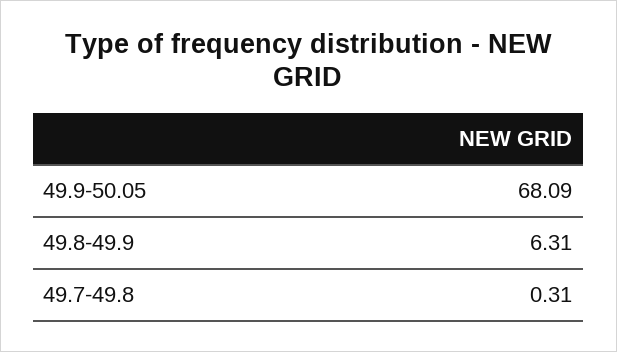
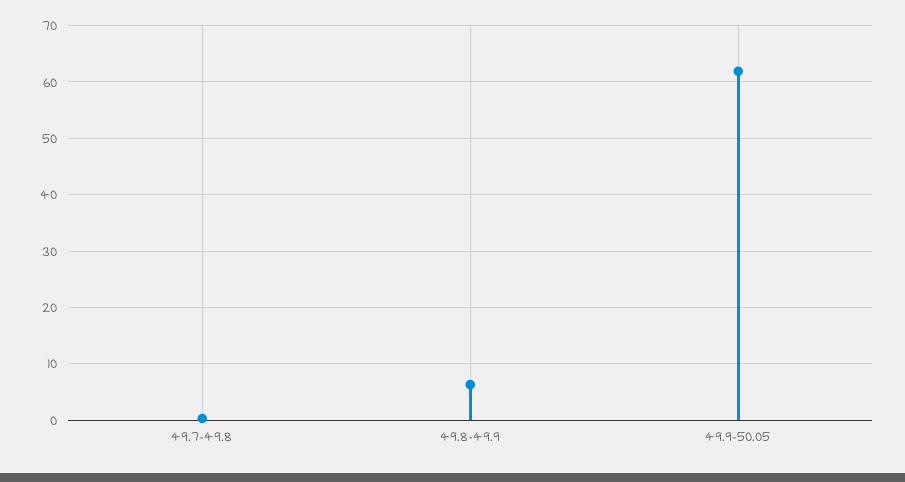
49.9-50.05: 68.09 -> 62

